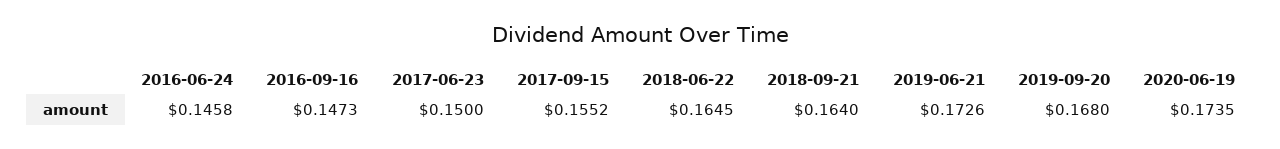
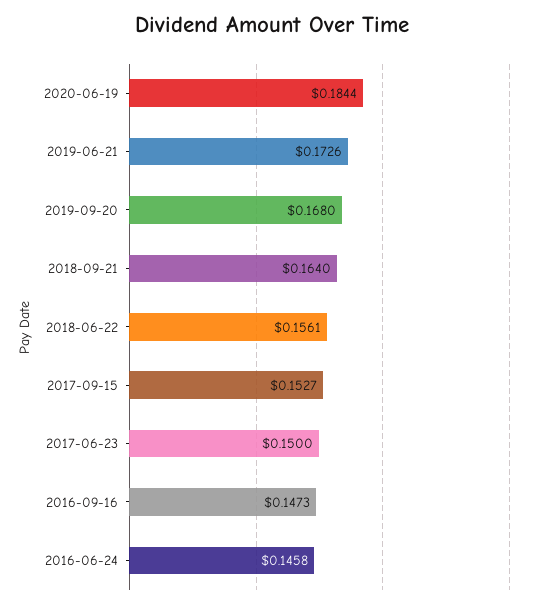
2017-09-15: 0.1552 -> 0.1527
2018-06-22: 0.1645 -> 0.1561
2020-06-19: 0.1735 -> 0.1844

